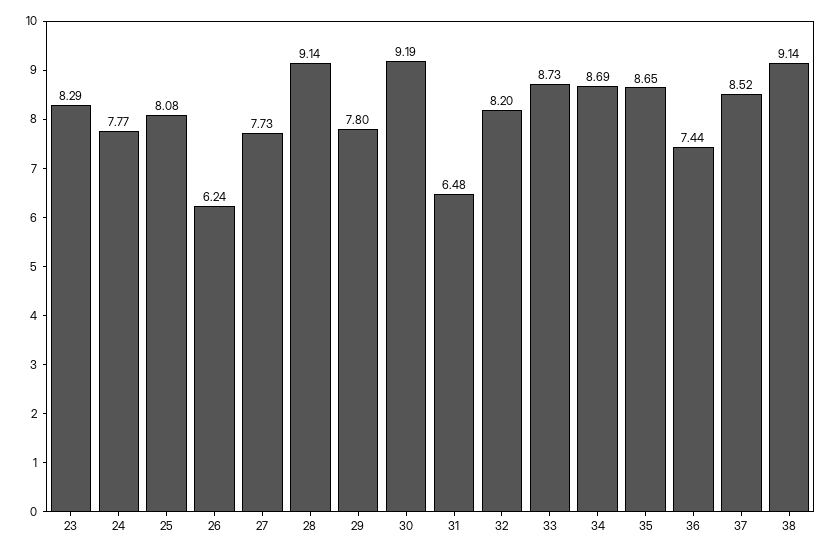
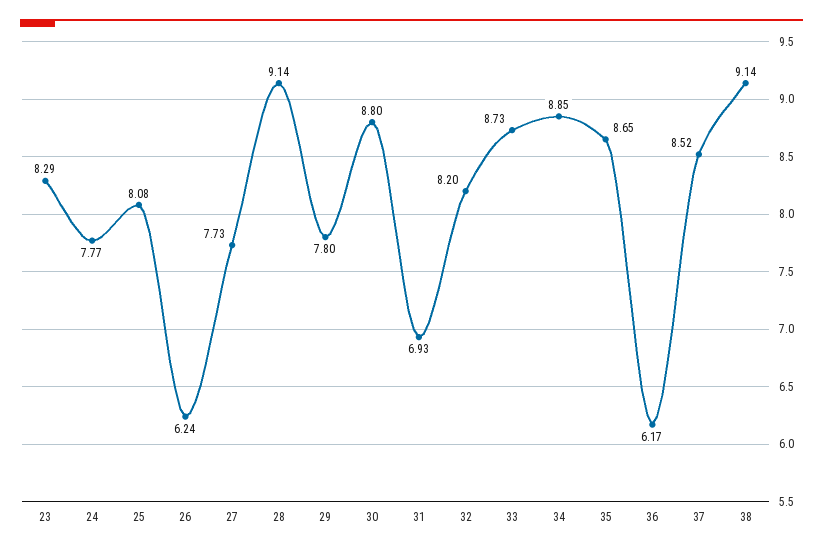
30: 9.19 -> 8.8
31: 6.48 -> 6.93
34: 8.69 -> 8.85
36: 7.44 -> 6.17

